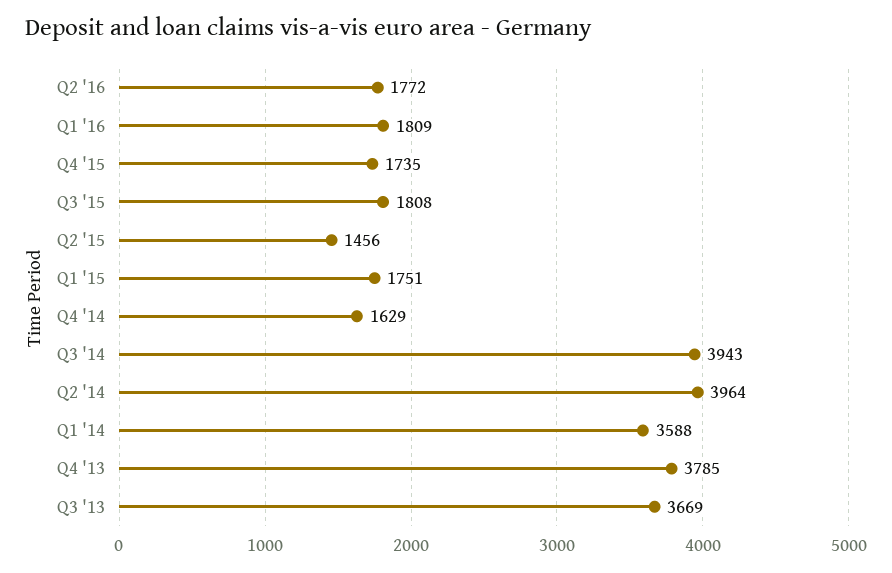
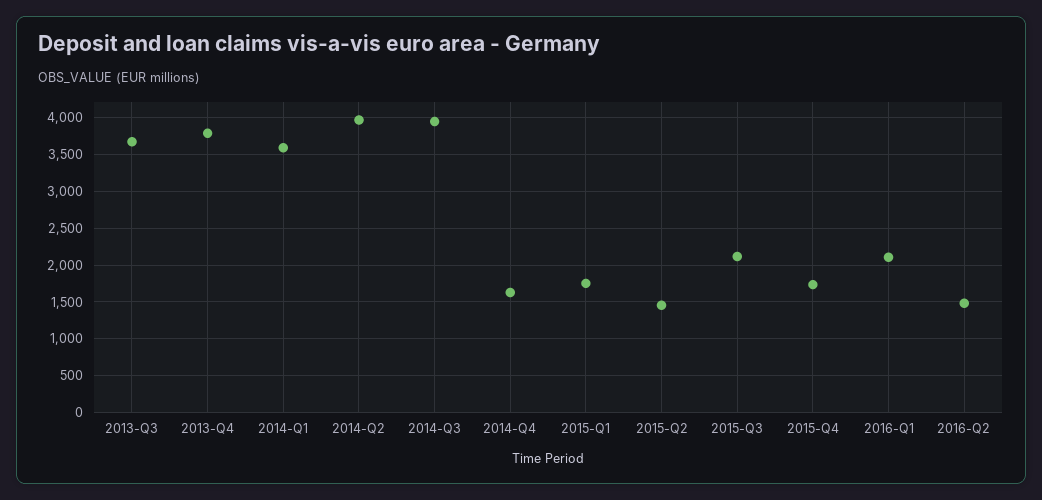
Q2 '16: 1772 -> 1500
Q1 '16: 1809 -> 2100
Q3 '15: 1808 -> 2100

